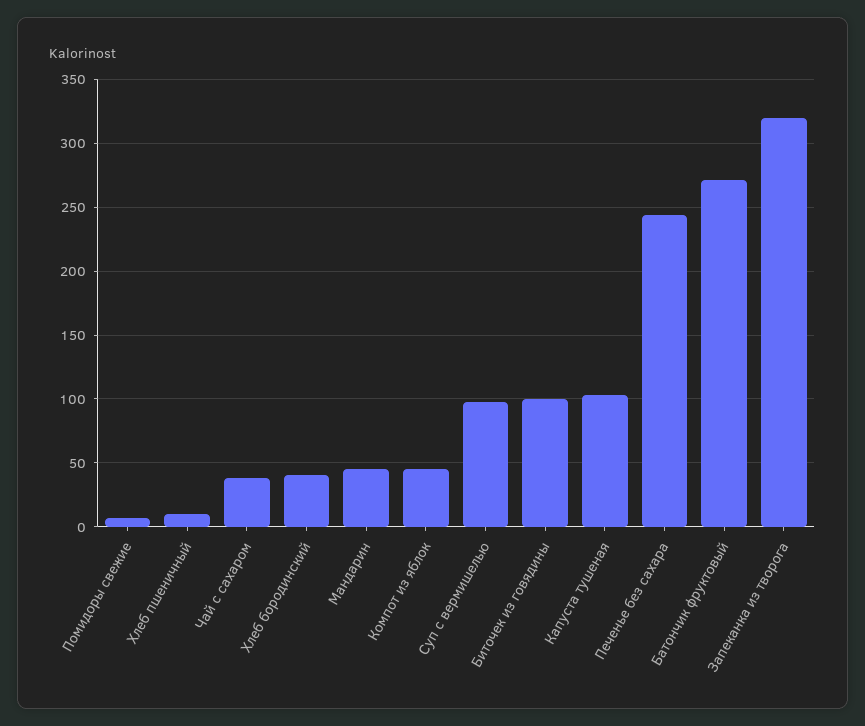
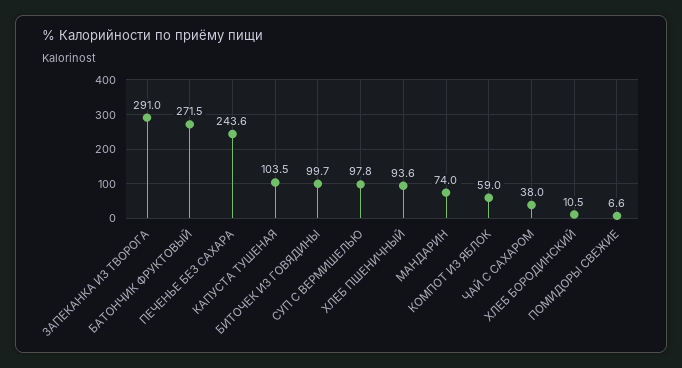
Хлеб пшеничный: 10 -> 93.6
Хлеб бородинский: 40 -> 10.5
Мандарин: 45 -> 74
Компот из яблок: 45 -> 59
Запеканка из творога: 320 -> 291

